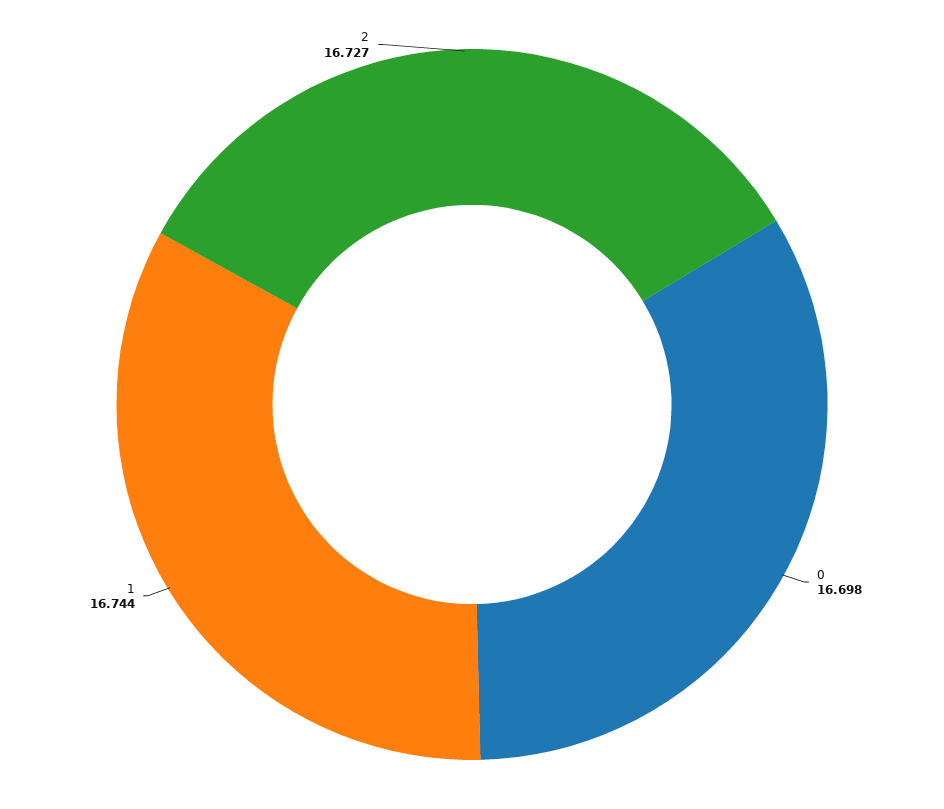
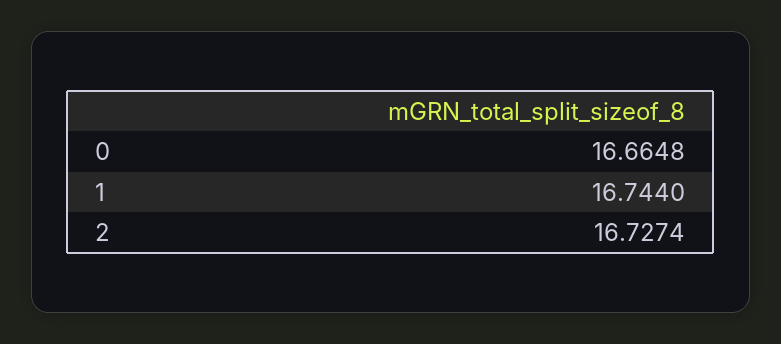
0: 16.698 -> 16.6648

